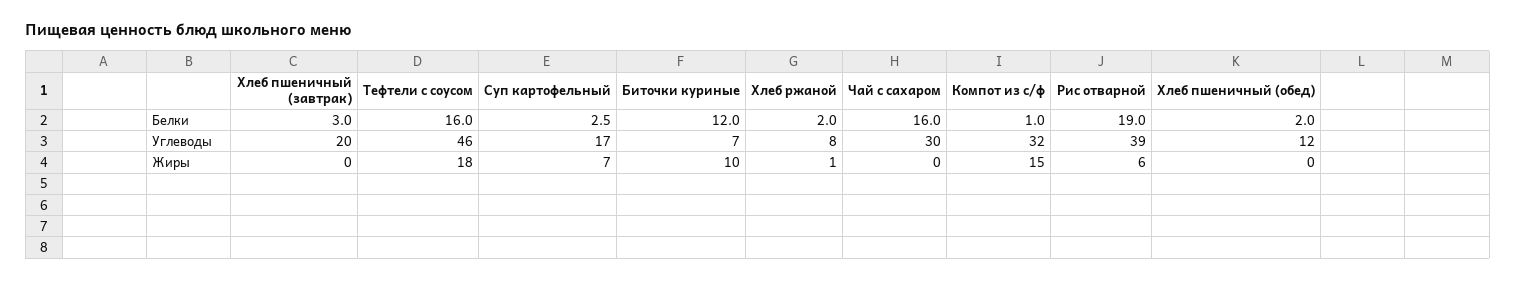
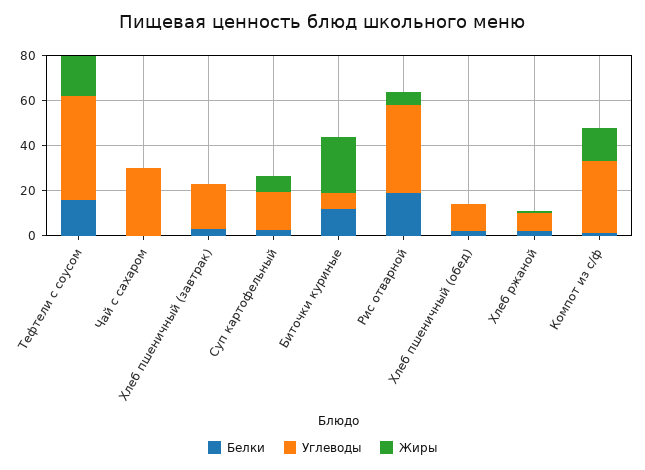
Белки, Чай с сахаром: 16 -> 0
Жиры, Биточки куриные: 10 -> 25

